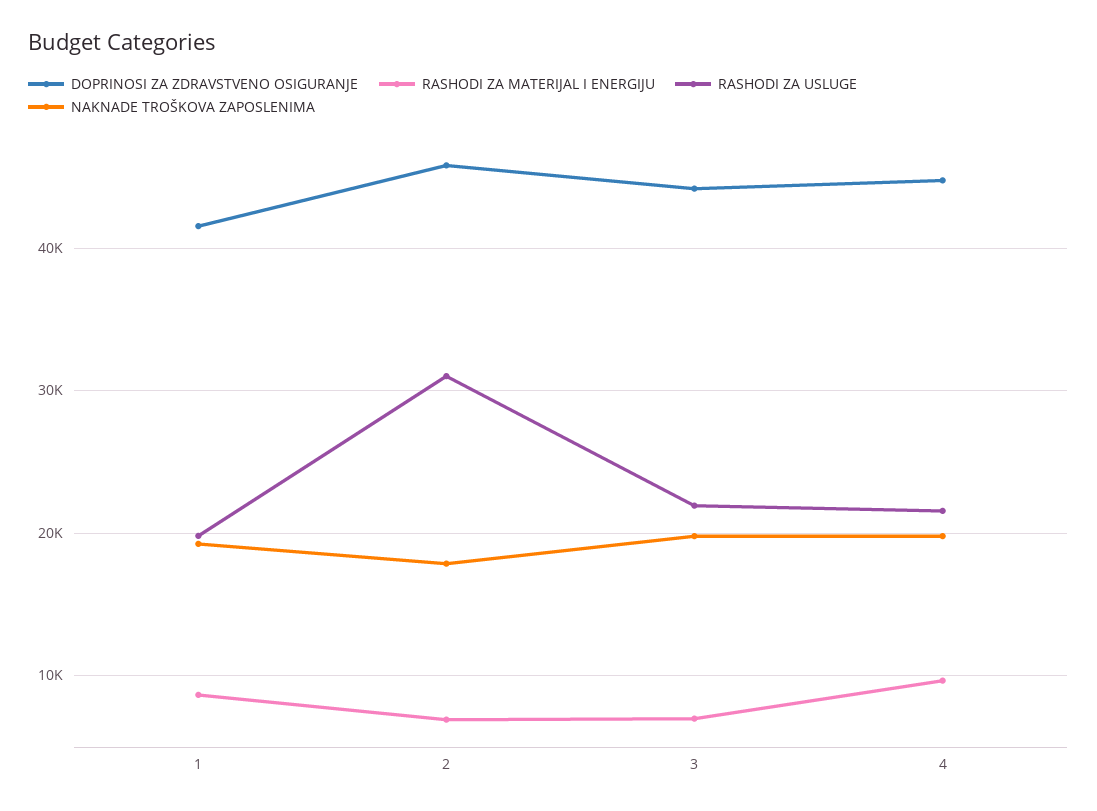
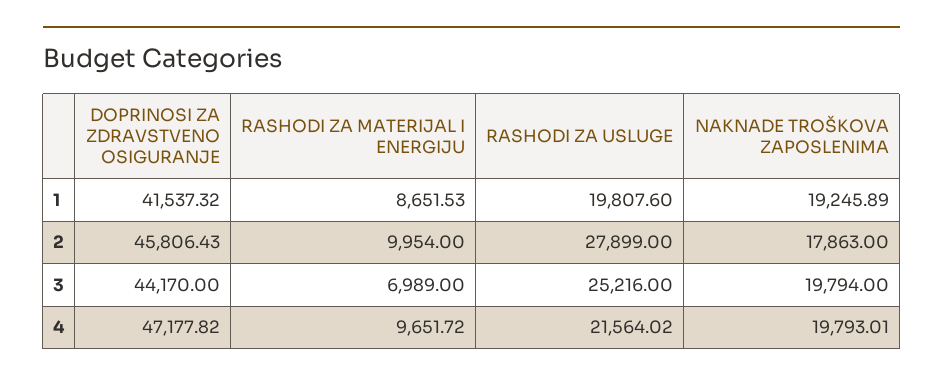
RASHODI ZA MATERIJAL I ENERGIJU, 2: 7000 -> 9954
RASHODI ZA USLUGE, 2: 31000 -> 27899
RASHODI ZA USLUGE, 3: 22000 -> 25216
DOPRINOSI ZA ZDRAVSTVENO OSIGURANJE, 4: 45000 -> 47177.82

